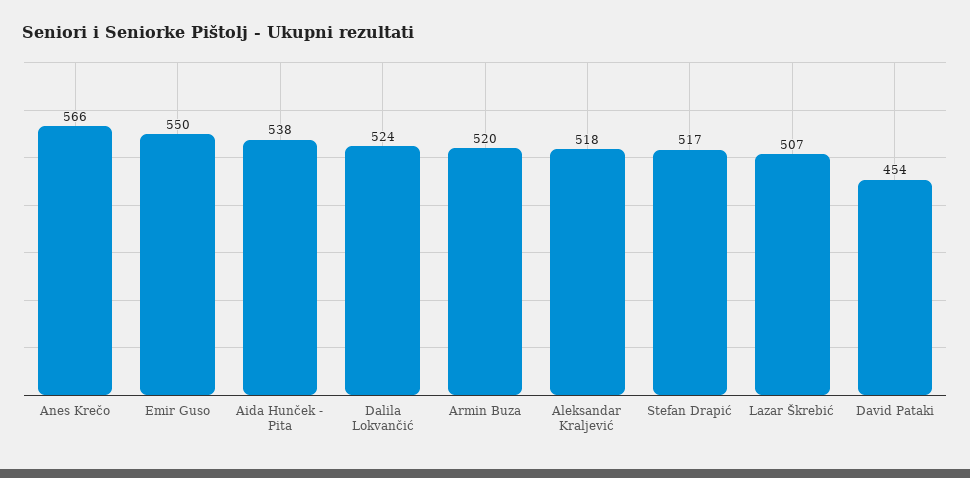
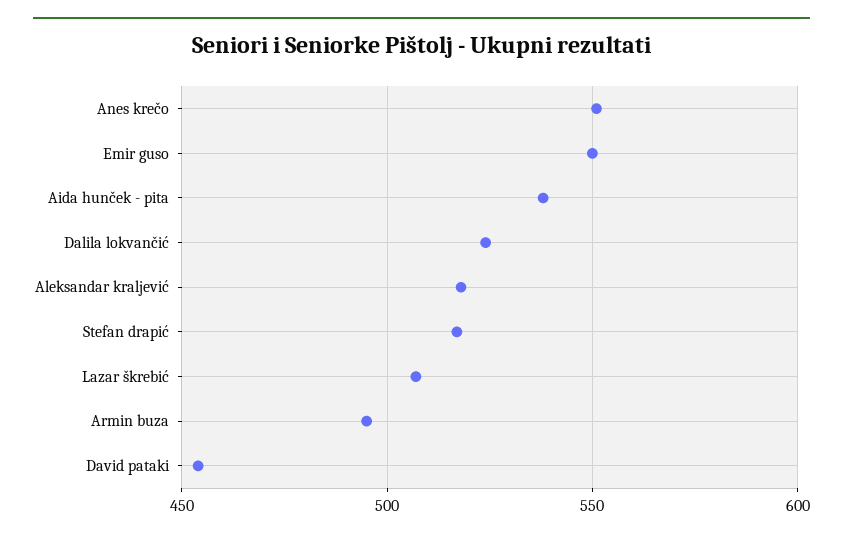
Anes Krečo: 566 -> 550
Armin Buza: 520 -> 495

